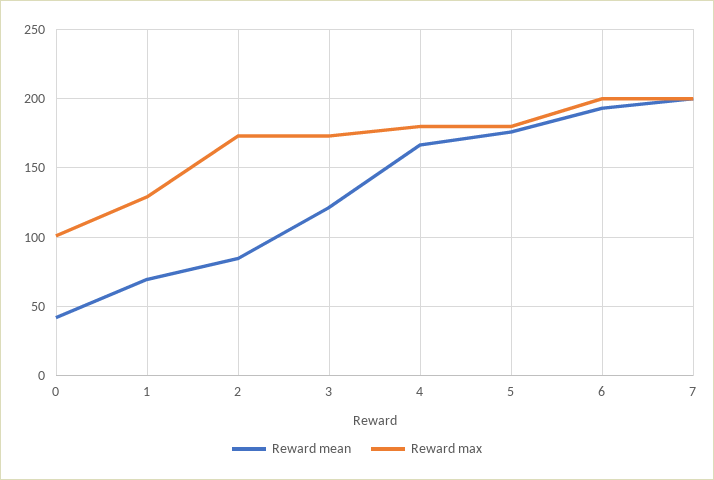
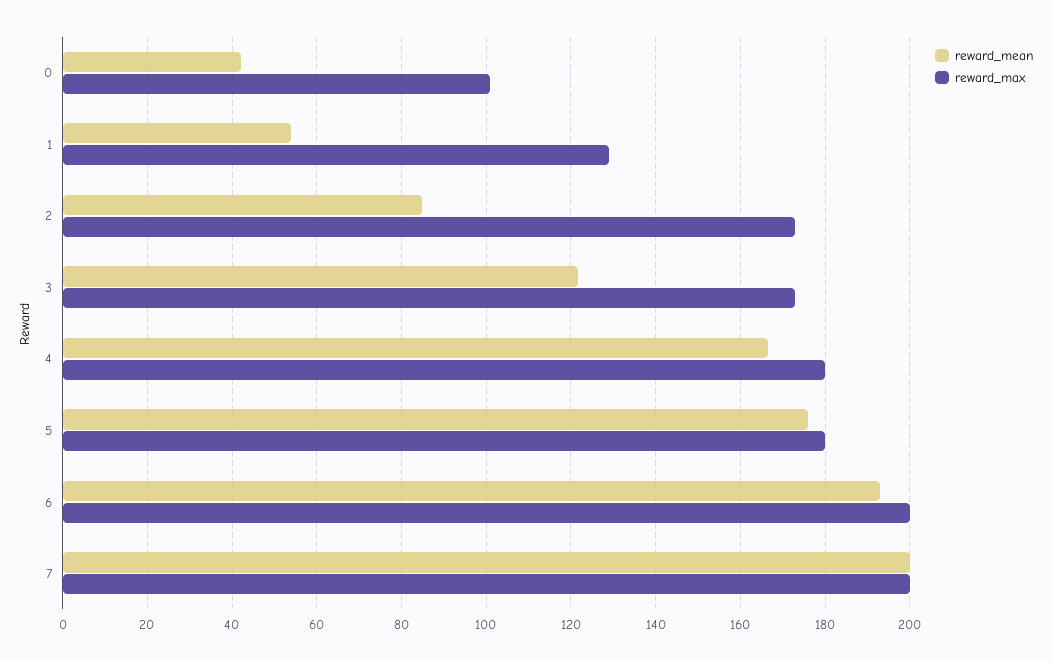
Reward mean, 1: 70 -> 54

